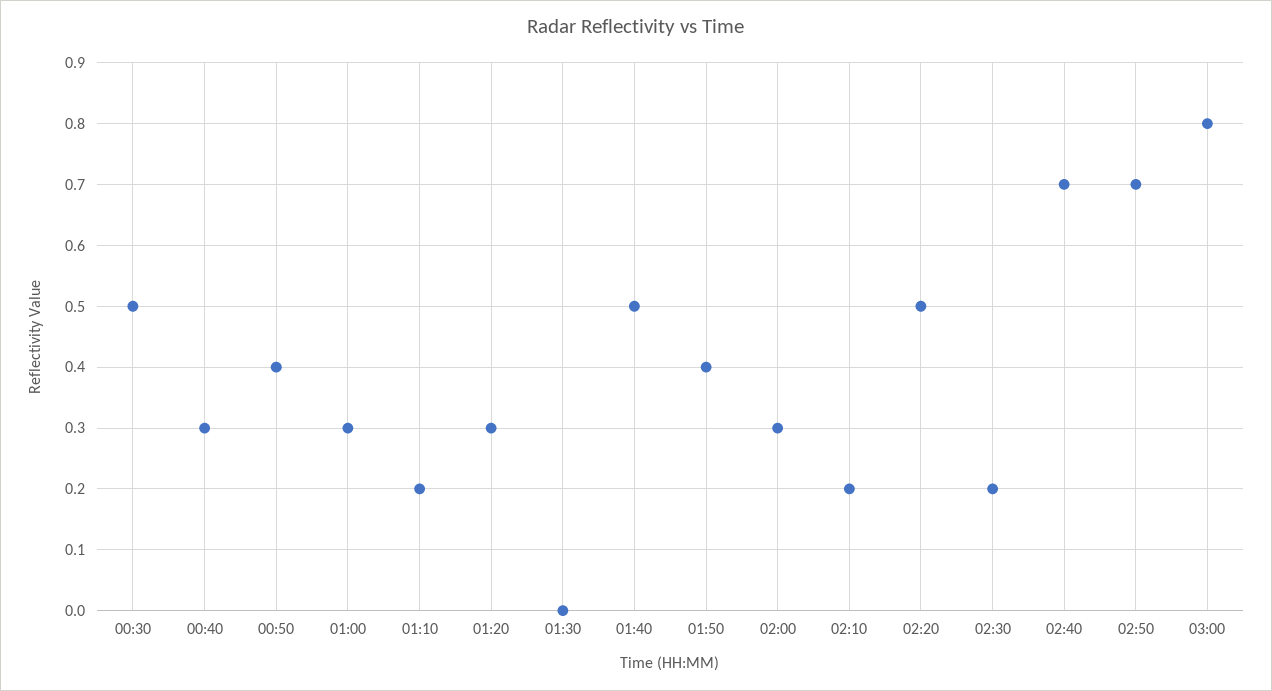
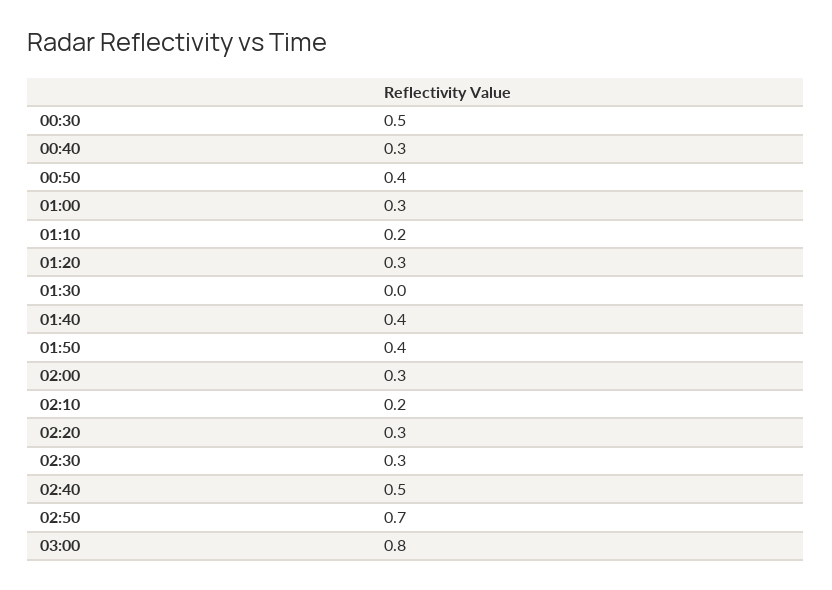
01:40: 0.5 -> 0.4
02:20: 0.5 -> 0.3
02:30: 0.2 -> 0.3
02:40: 0.7 -> 0.5

